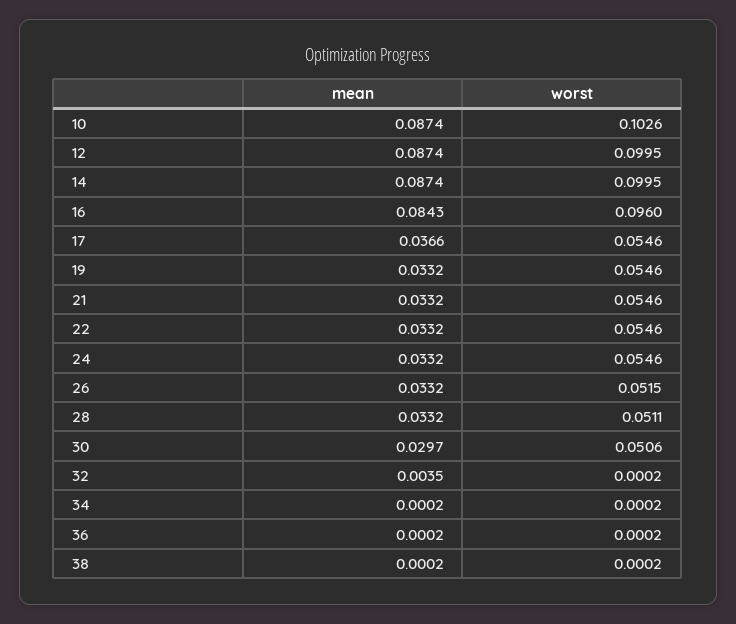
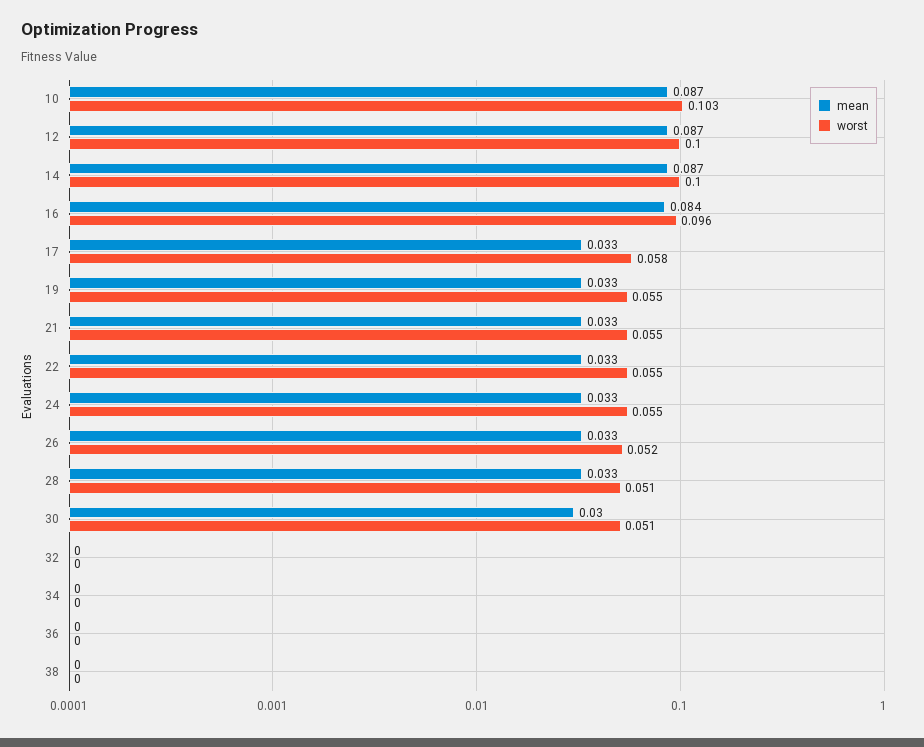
mean, 17: 0.0366 -> 0.033
worst, 17: 0.0546 -> 0.058
mean, 32: 0.0035 -> 0

